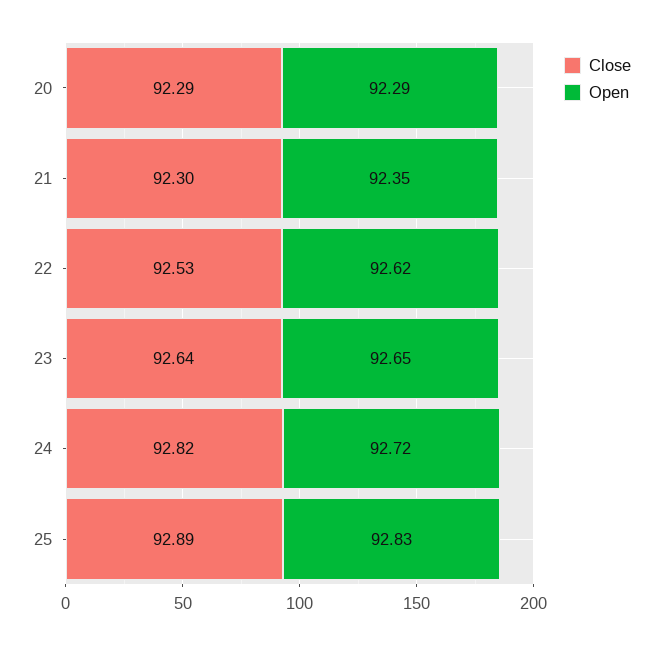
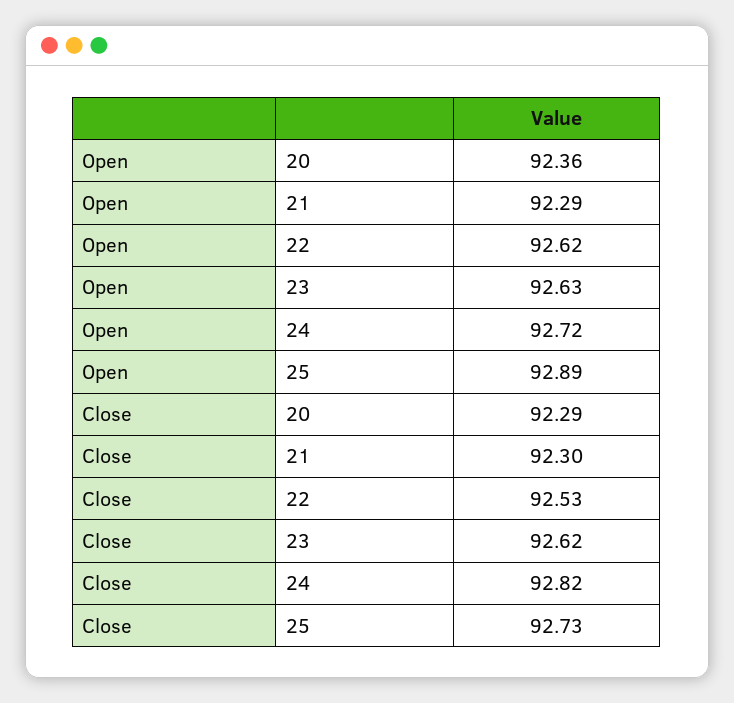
Open, 20: 92.29 -> 92.36
Open, 21: 92.35 -> 92.29
Close, 23: 92.64 -> 92.62
Open, 23: 92.65 -> 92.63
Close, 25: 92.89 -> 92.73
Open, 25: 92.83 -> 92.89

